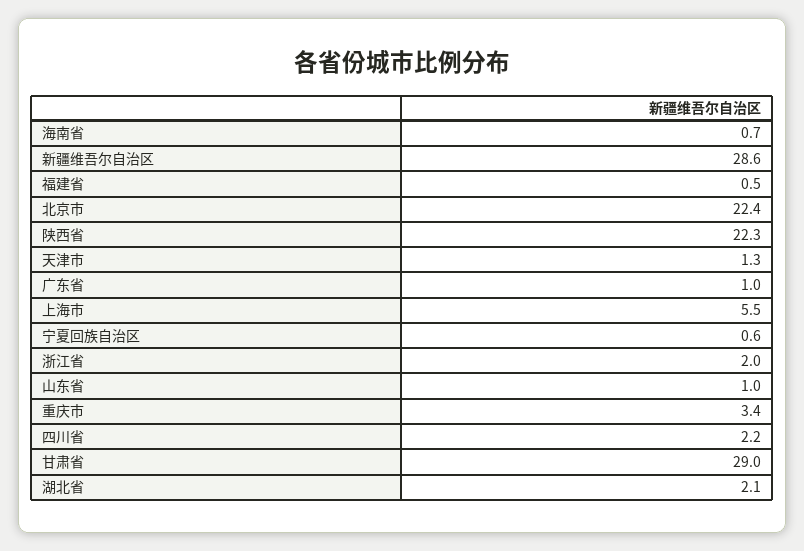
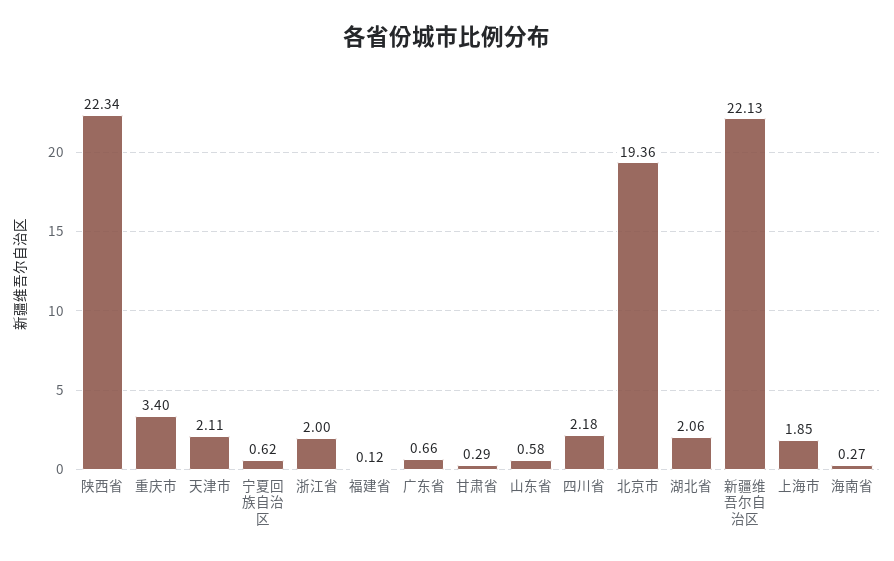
海南省: 0.7 -> 0.27
新疆维吾尔自治区: 28.6 -> 22.13
福建省: 0.5 -> 0.12
北京市: 22.4 -> 19.36
天津市: 1.3 -> 2.11
广东省: 1 -> 0.66
上海市: 5.5 -> 1.85
山东省: 1 -> 0.58
甘肃省: 29 -> 0.29

